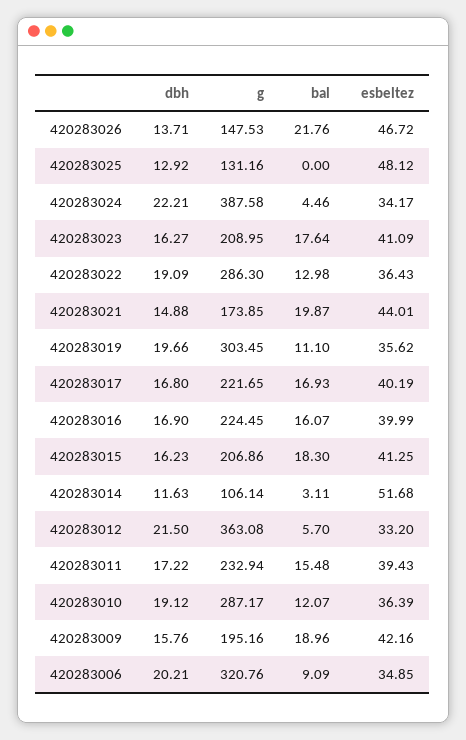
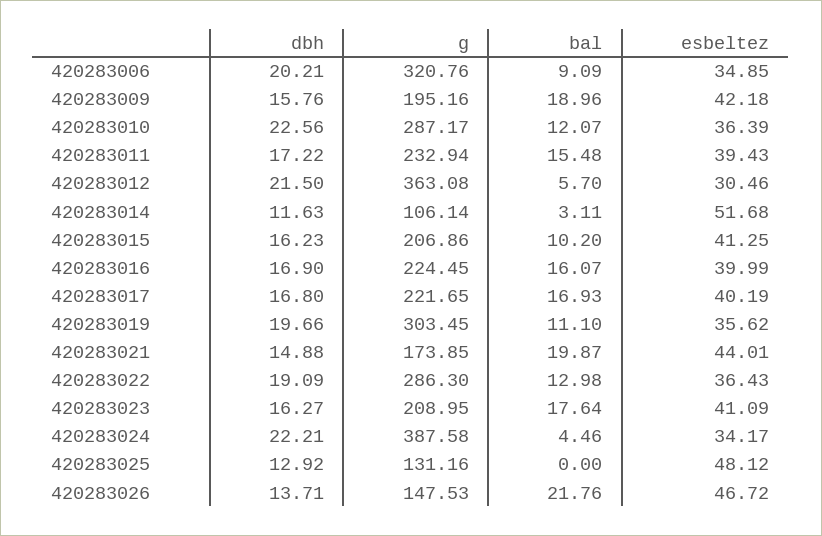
bal, 420283015: 18.3 -> 10.2
esbeltez, 420283012: 33.2 -> 30.46
dbh, 420283010: 19.12 -> 22.56
esbeltez, 420283009: 42.16 -> 42.18

